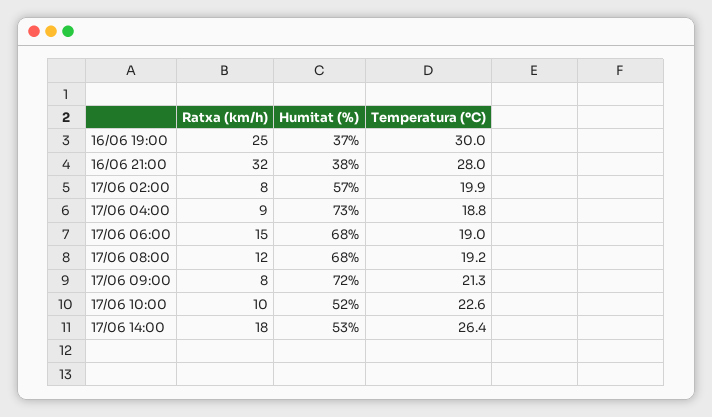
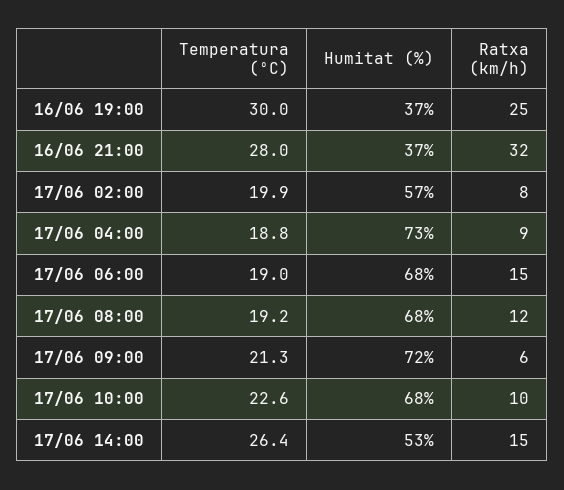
Humitat (%), 16/06 21:00: 38 -> 37
Ratxa (km/h), 17/06 09:00: 8 -> 6
Humitat (%), 17/06 10:00: 52 -> 68
Ratxa (km/h), 17/06 14:00: 18 -> 15

